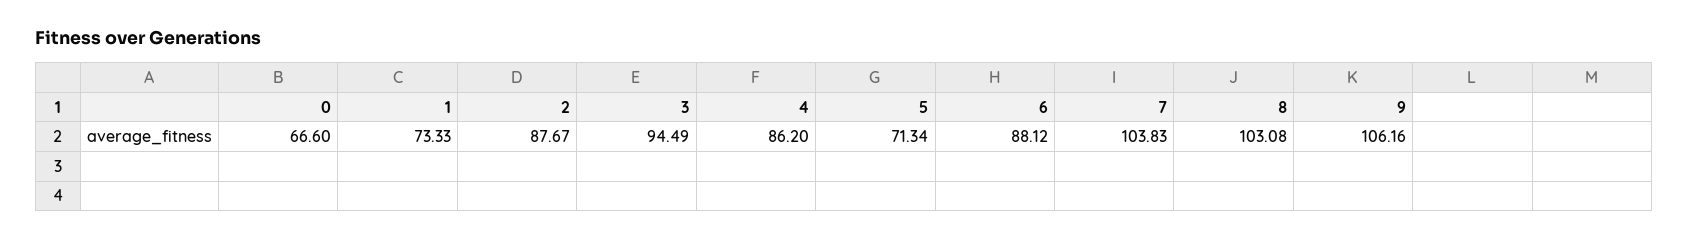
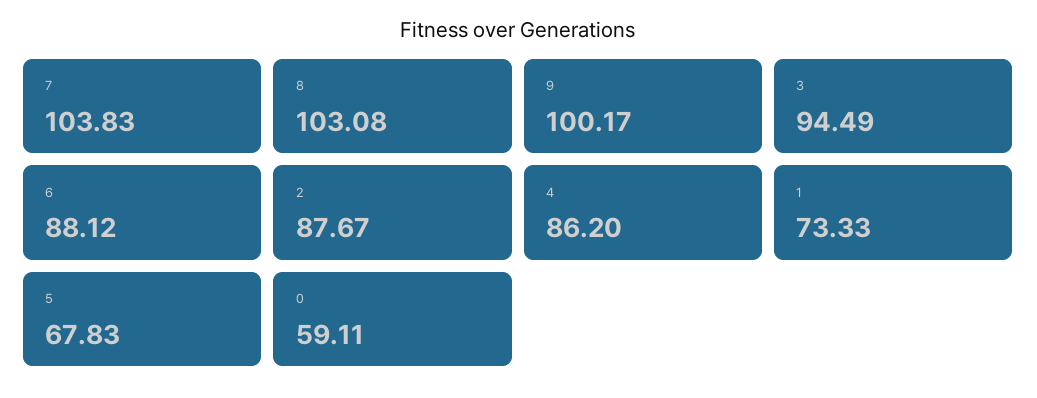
0: 66.6 -> 59.11
5: 71.34 -> 67.83
9: 106.16 -> 100.17

